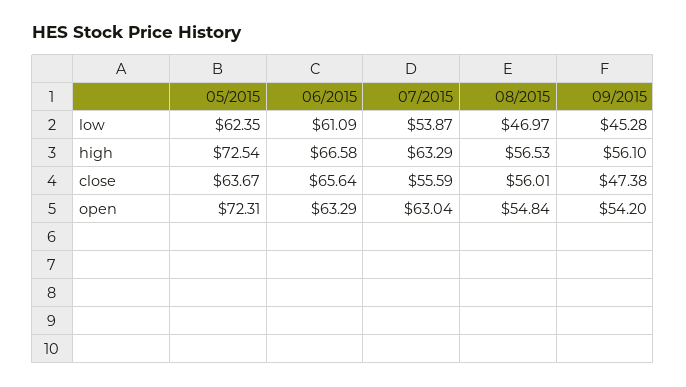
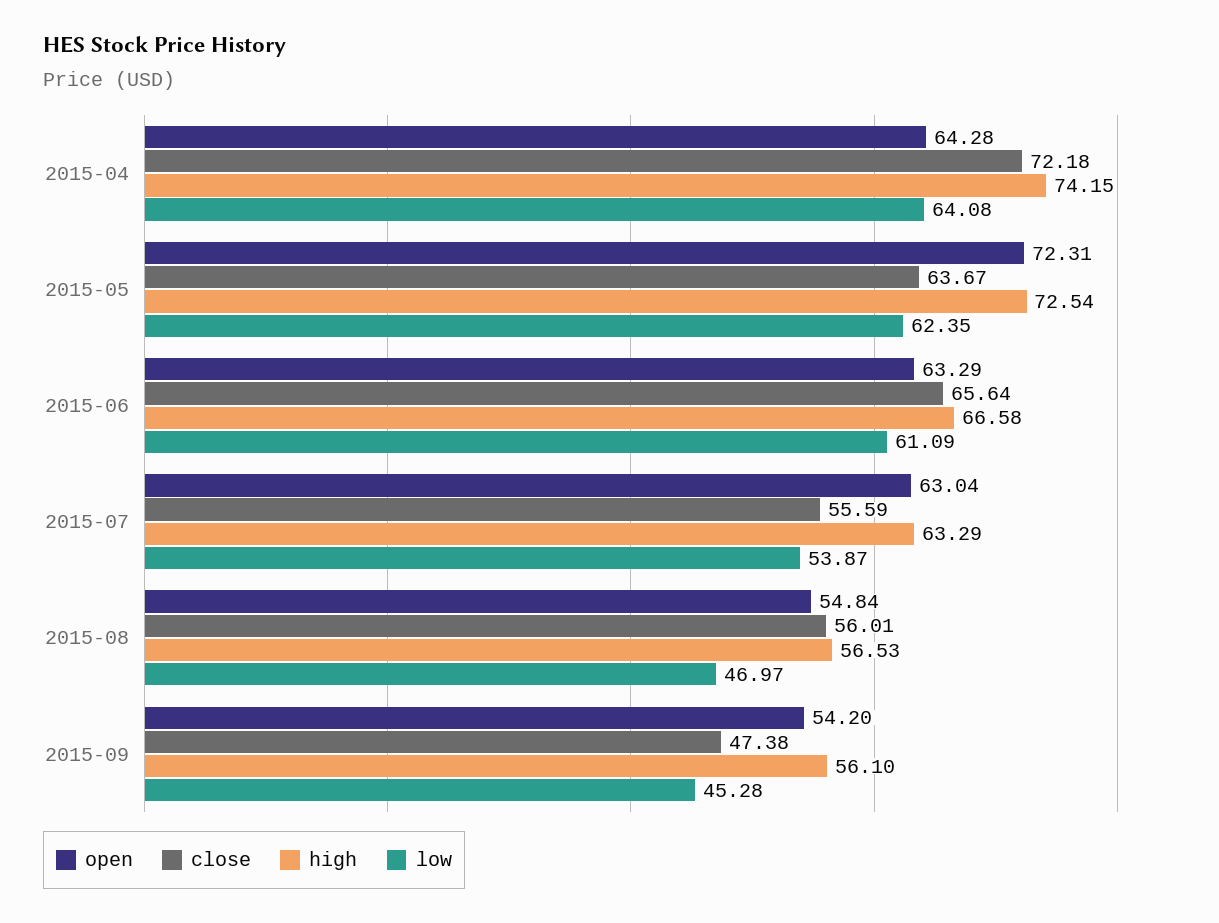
open, 2015-04: none -> 64.28
close, 2015-04: none -> 72.18
high, 2015-04: none -> 74.15
low, 2015-04: none -> 64.08

